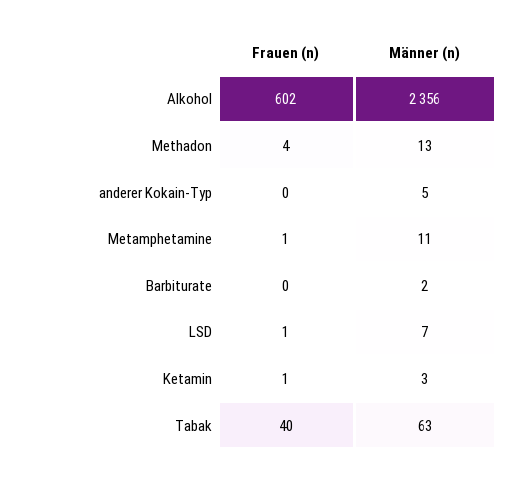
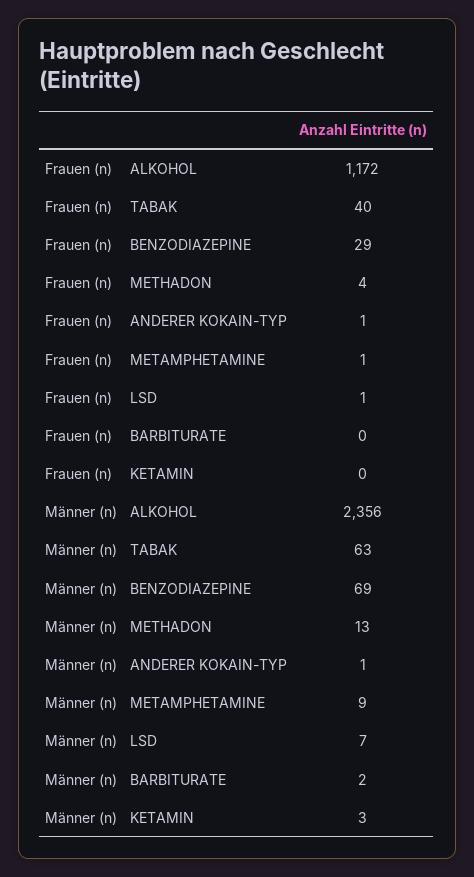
Frauen (n), Alkohol: 602 -> 1172
Frauen (n), anderer Kokain-Typ: 0 -> 1
Männer (n), anderer Kokain-Typ: 5 -> 1
Männer (n), Metamphetamine: 11 -> 9
Frauen (n), Ketamin: 1 -> 0
Frauen (n), BENZODIAZEPINE: none -> 29
Männer (n), BENZODIAZEPINE: none -> 69

